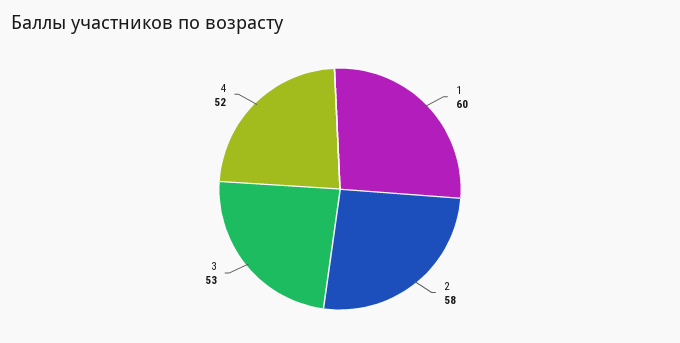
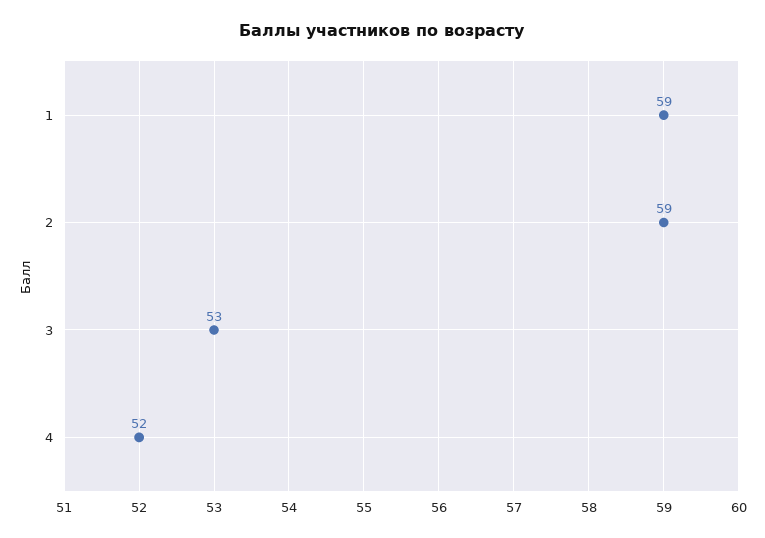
1: 60 -> 59
2: 58 -> 59

